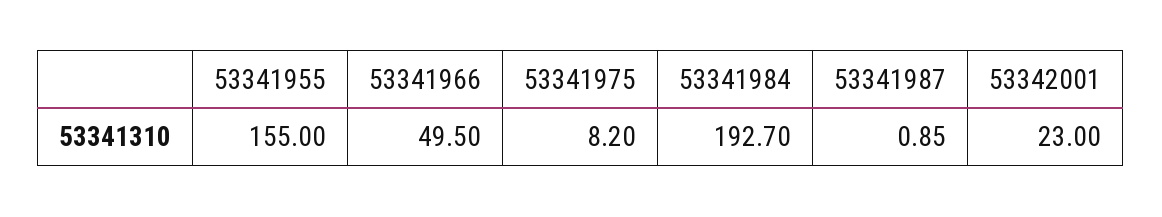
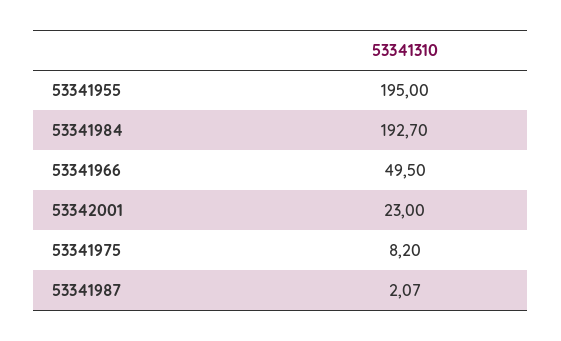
53341955: 155 -> 195
53341987: 0.85 -> 2.07

